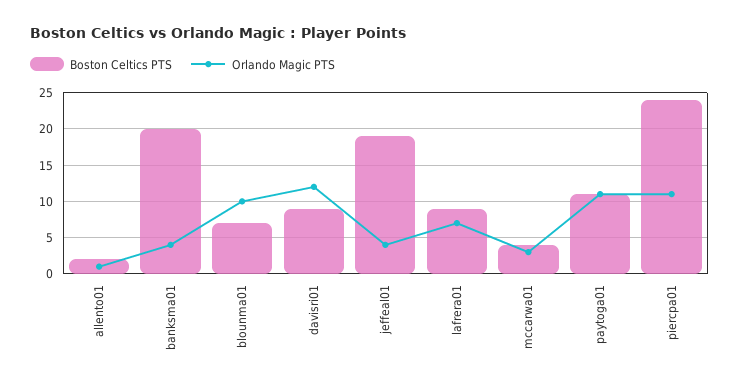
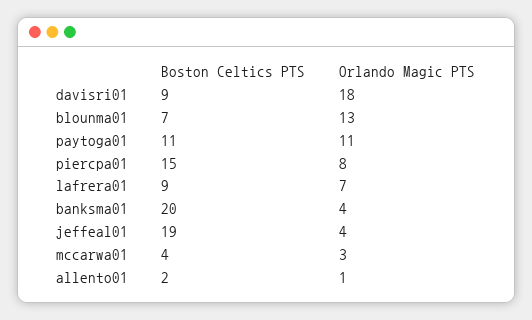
Orlando Magic PTS, blounma01: 10 -> 13
Orlando Magic PTS, davisri01: 12 -> 18
Boston Celtics PTS, piercpa01: 24 -> 15
Orlando Magic PTS, piercpa01: 11 -> 8

